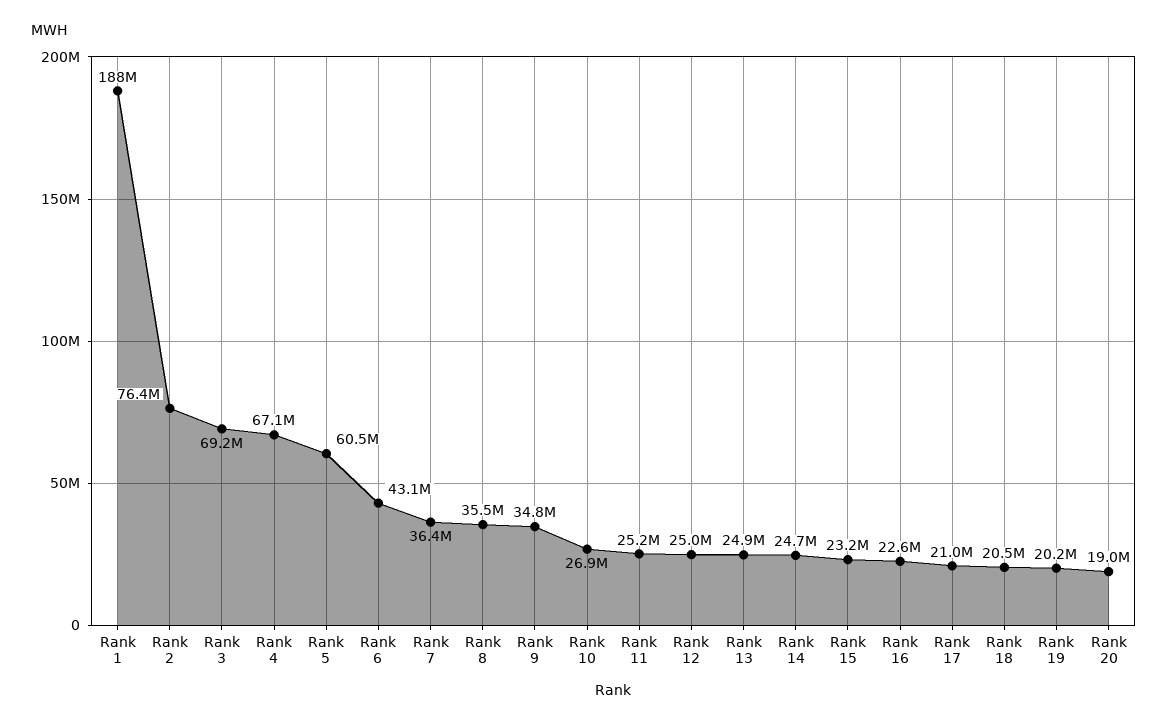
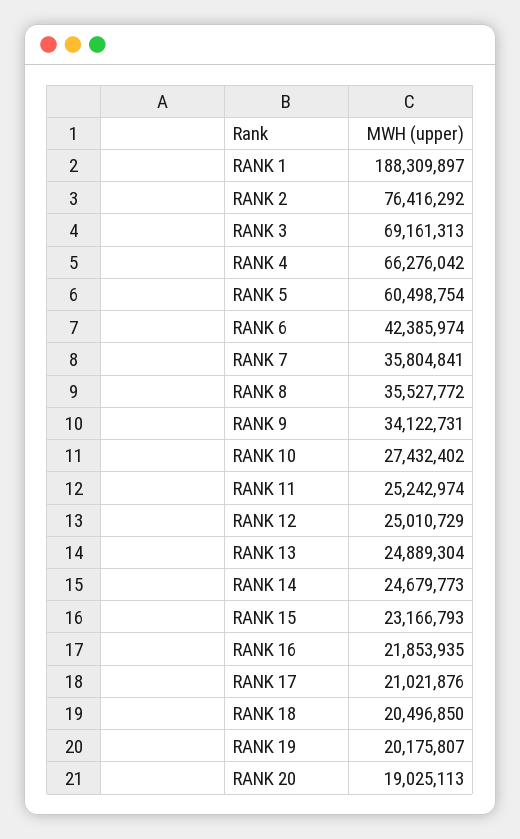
Rank 4: 67100000 -> 66276042
Rank 6: 43100000 -> 42385974
Rank 7: 36400000 -> 35804841
Rank 9: 34800000 -> 34122731
Rank 10: 26900000 -> 27432402
Rank 16: 22600000 -> 21853935

